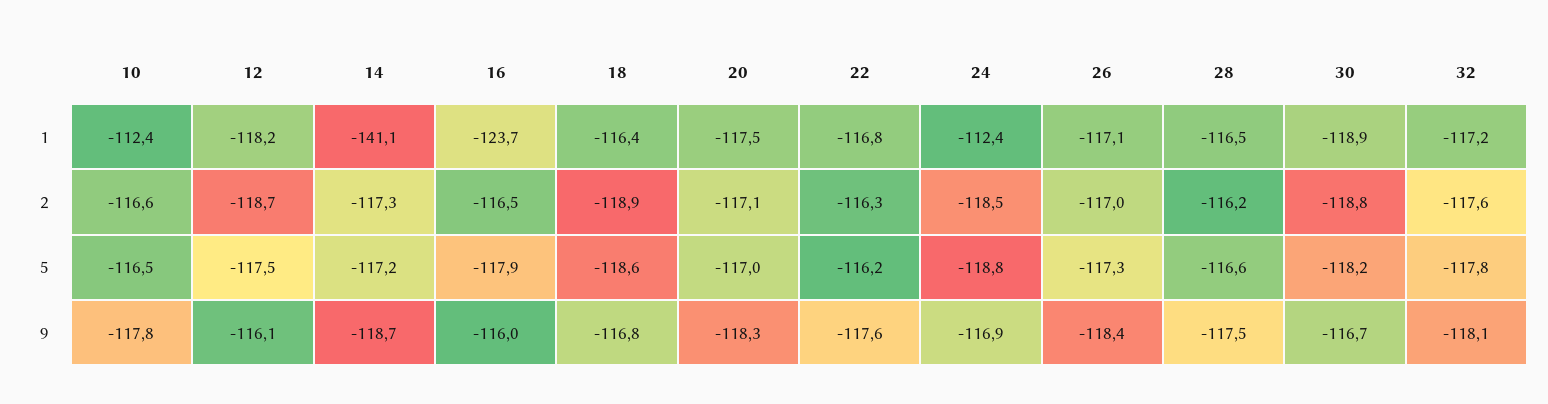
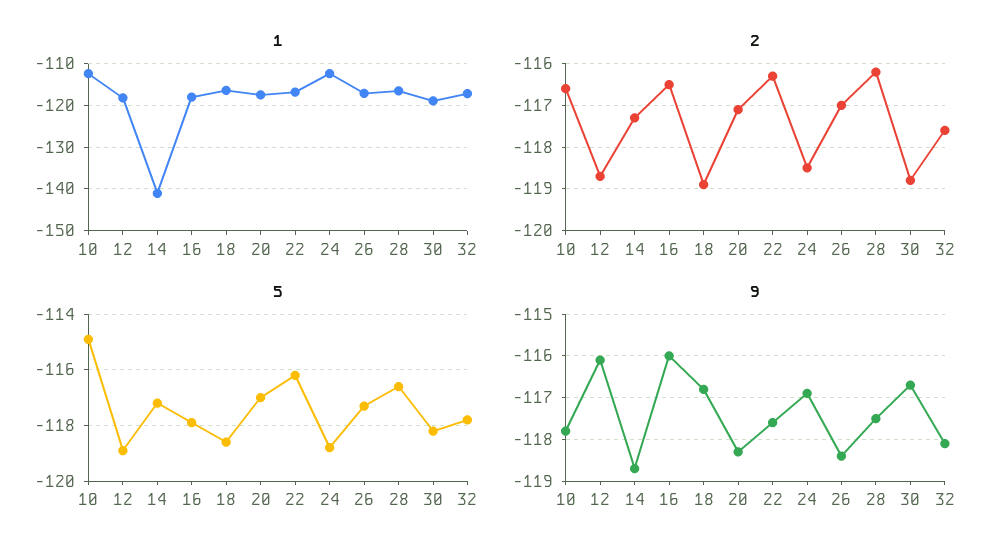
1, 16: -123.7 -> -118
5, 10: -116.5 -> -115
5, 12: -117.5 -> -119

